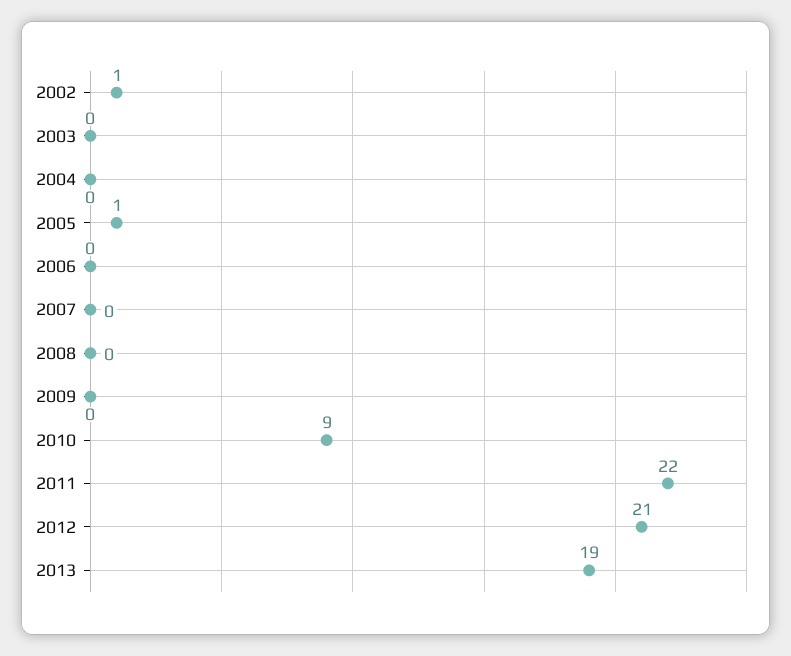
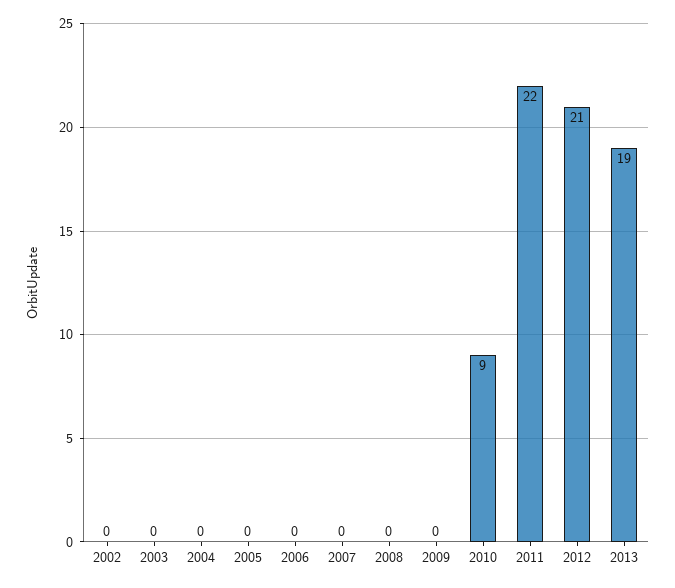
2002: 1 -> 0
2005: 1 -> 0

